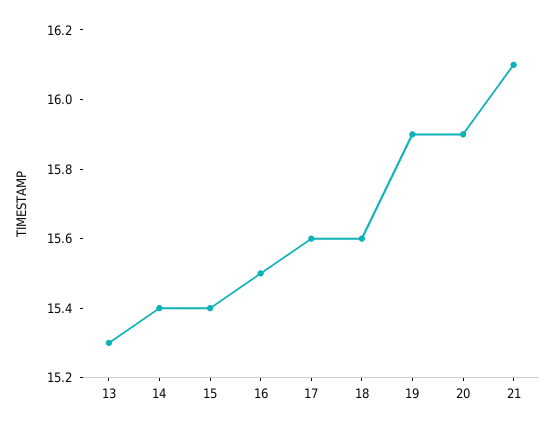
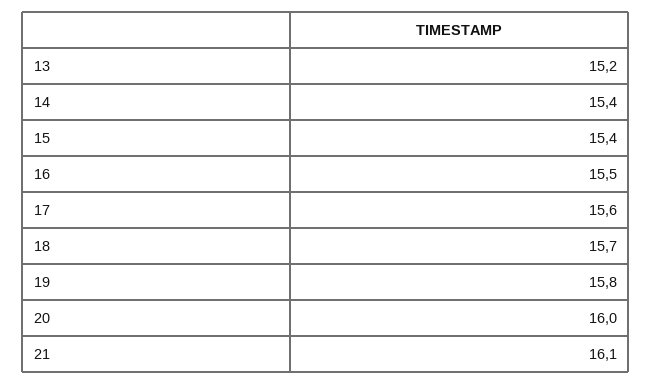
13: 15.3 -> 15.2
18: 15.6 -> 15.7
19: 15.9 -> 15.8
20: 15.9 -> 16

